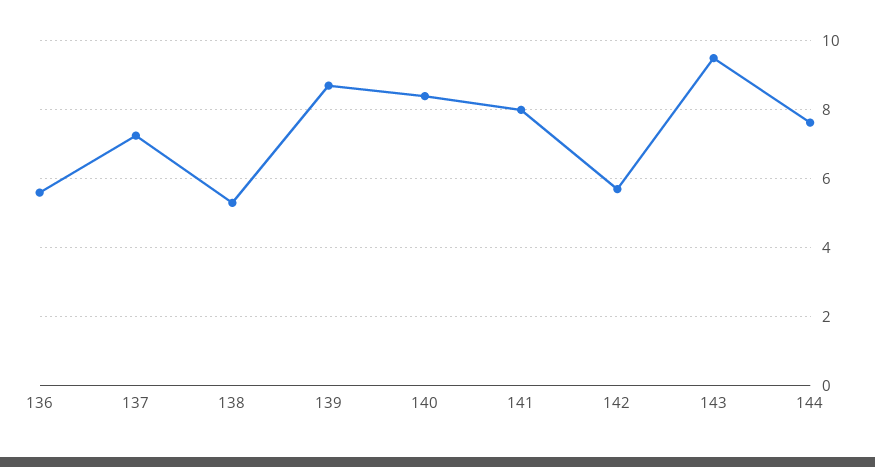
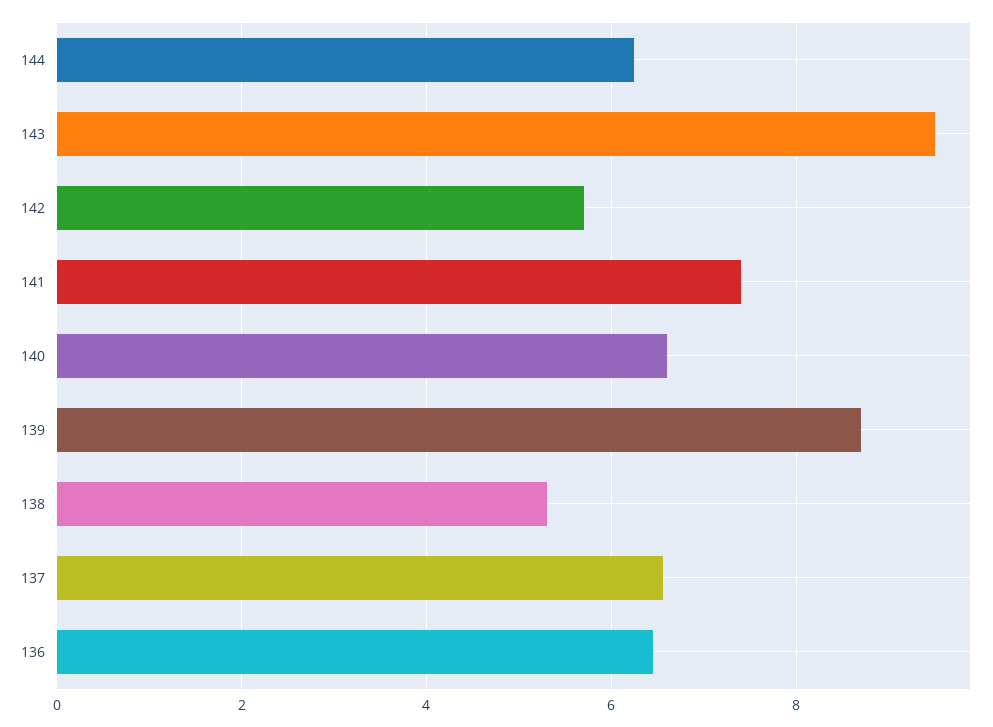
136: 5.6 -> 6.4
137: 7.2 -> 6.6
140: 8.4 -> 6.6
141: 8 -> 7.4
144: 7.6 -> 6.2

